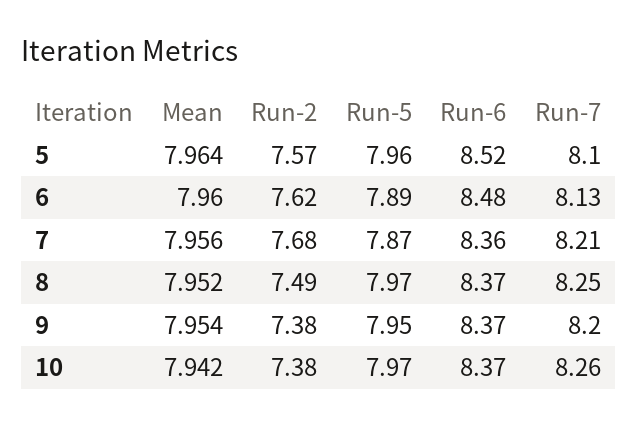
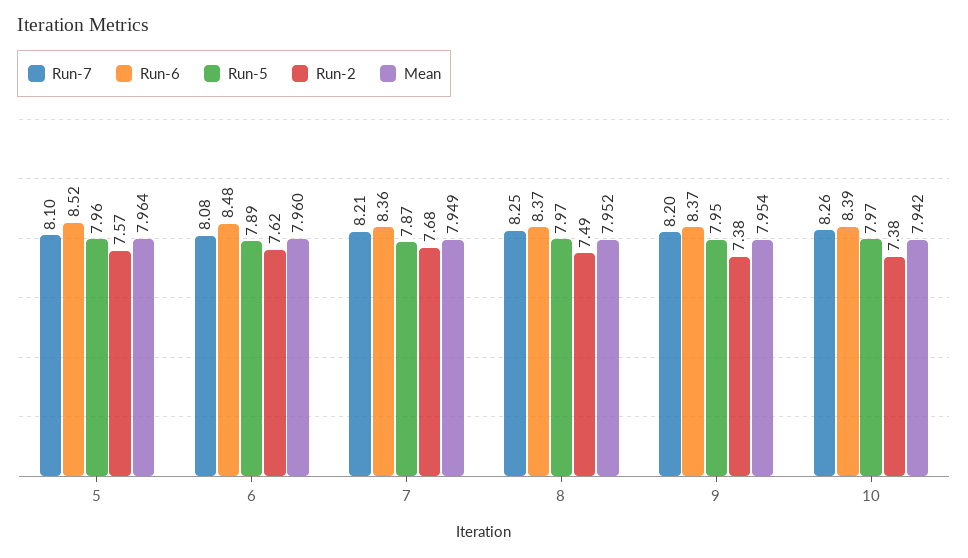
Run-7, 6: 8.13 -> 8.08
Mean, 7: 7.956 -> 7.949
Run-6, 10: 8.37 -> 8.39

